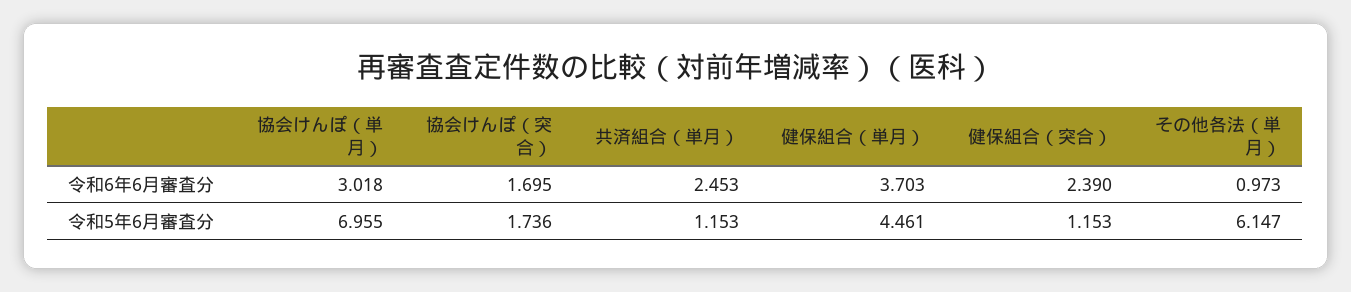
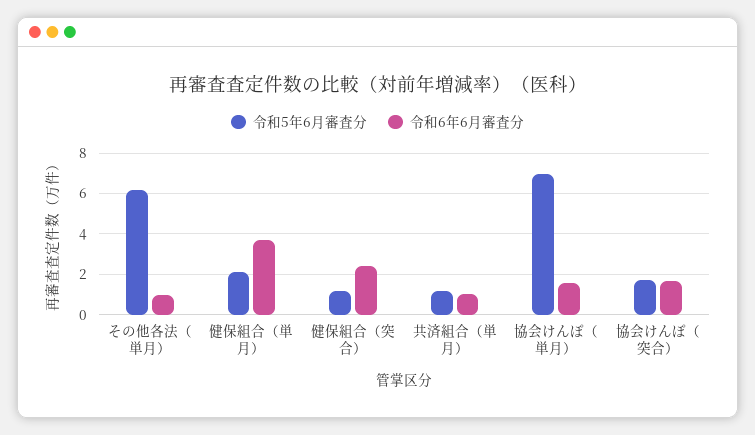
令和6年6月審査分, 協会けんぽ（単月）: 3.018 -> 1.5
令和6年6月審査分, 共済組合（単月）: 2.453 -> 1
令和5年6月審査分, 健保組合（単月）: 4.461 -> 2

